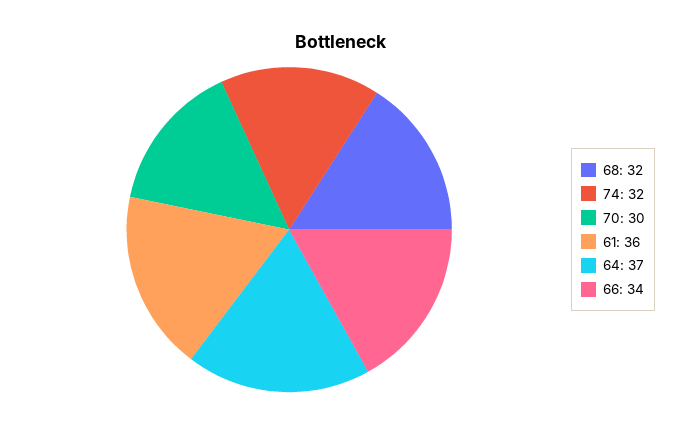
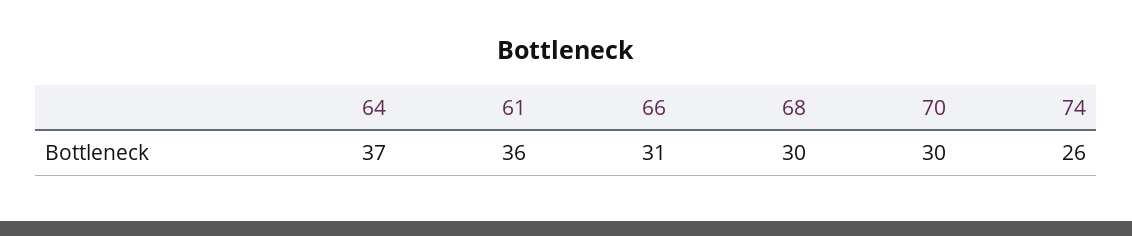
68: 32 -> 30
74: 32 -> 26
66: 34 -> 31

